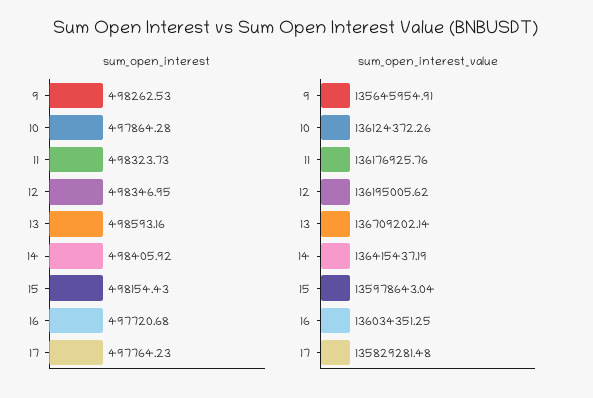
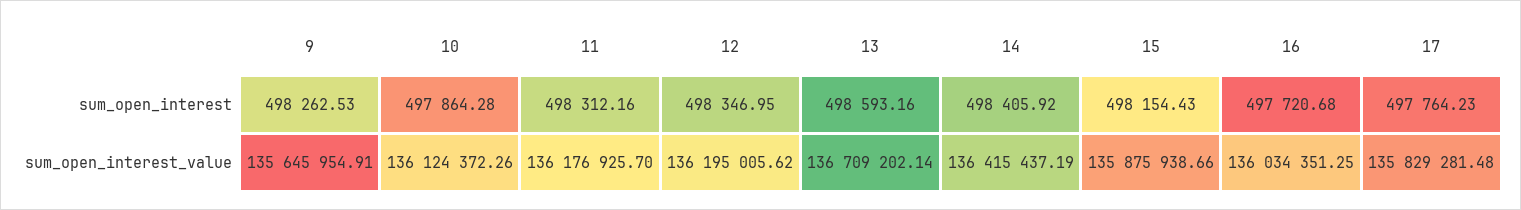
sum_open_interest, 11: 498323.73 -> 498312.16
sum_open_interest_value, 11: 136176925.76 -> 136176925.7
sum_open_interest_value, 15: 135978643.04 -> 135875938.66

